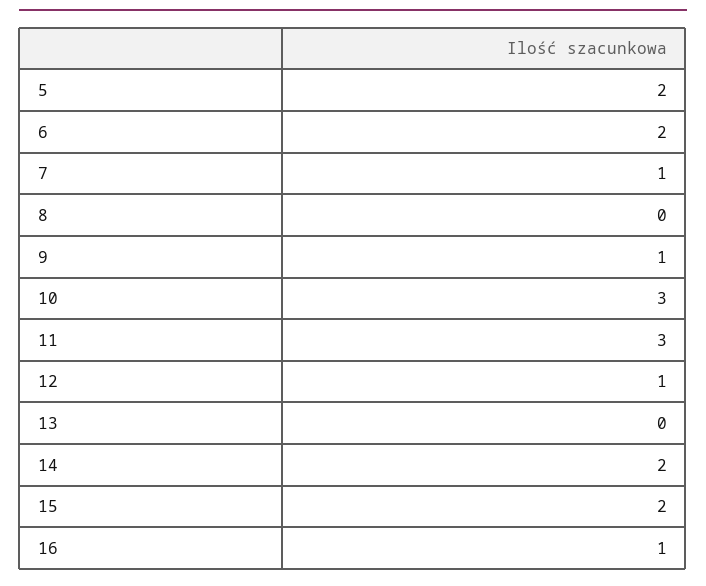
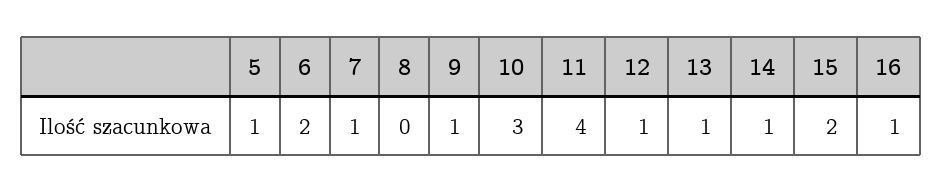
5: 2 -> 1
11: 3 -> 4
13: 0 -> 1
14: 2 -> 1

